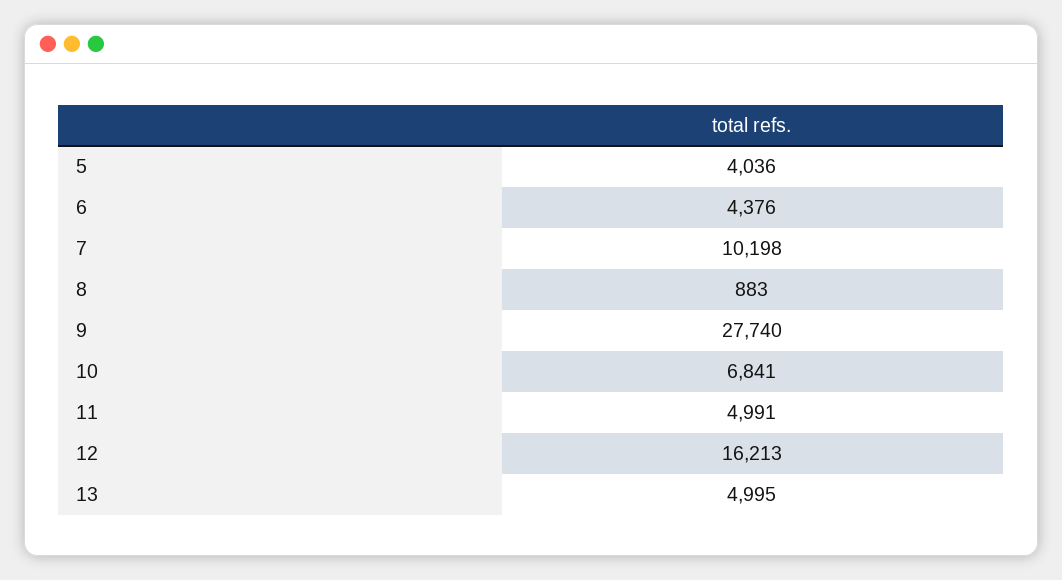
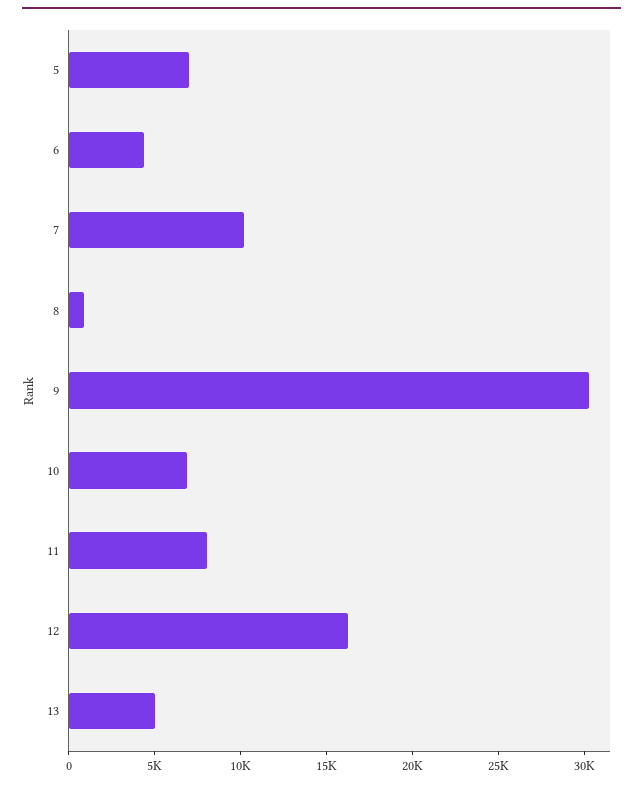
5: 4036 -> 7000
9: 27740 -> 30000
11: 4991 -> 8000

